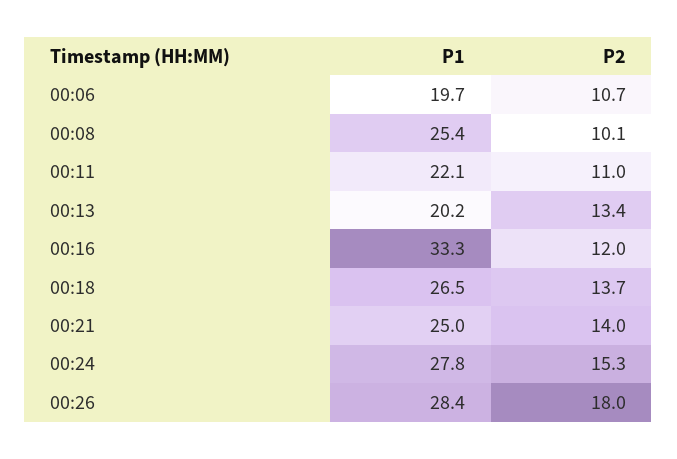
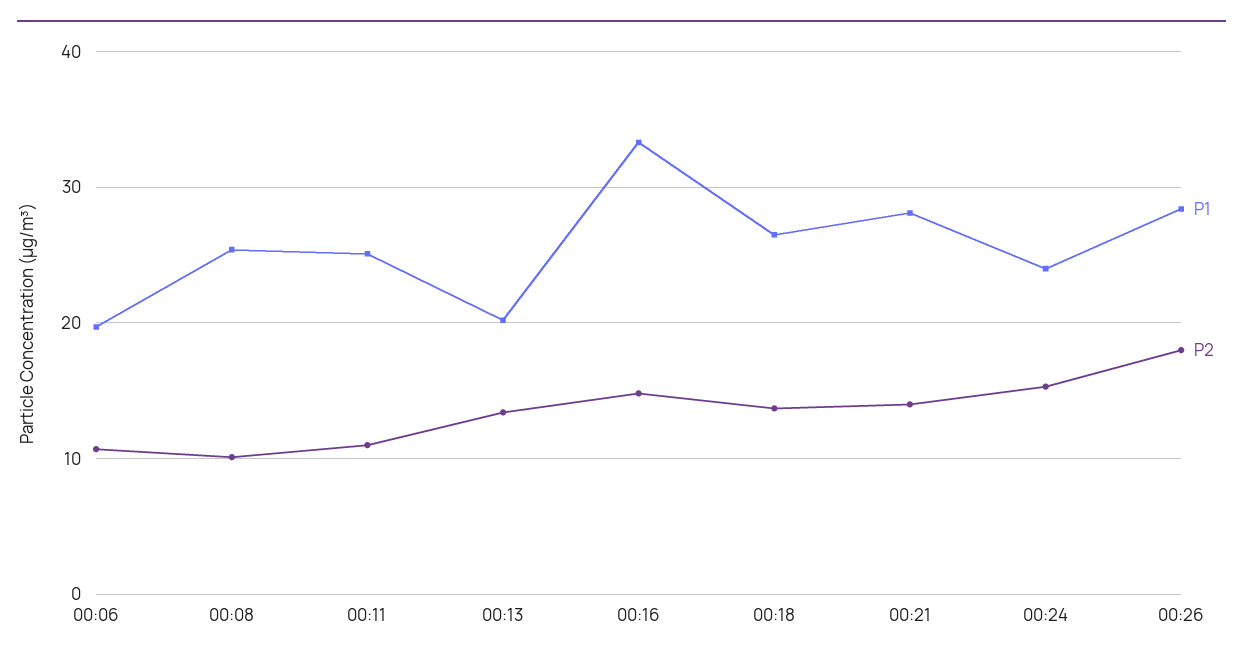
P1, 00:11: 22.1 -> 25
P2, 00:16: 12 -> 15
P1, 00:21: 25 -> 28
P1, 00:24: 27.8 -> 24

